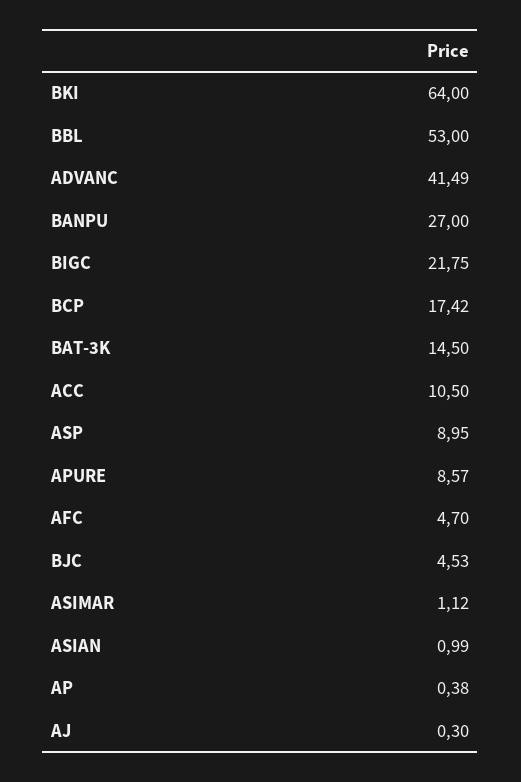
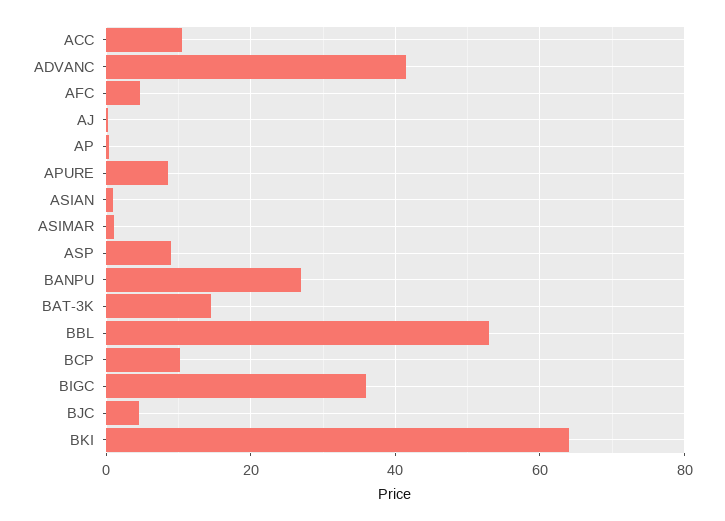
BIGC: 21.75 -> 36
BCP: 17.42 -> 10

